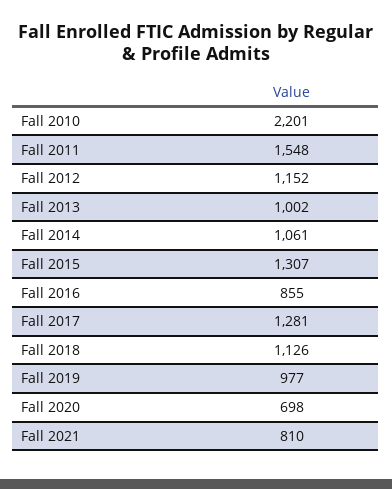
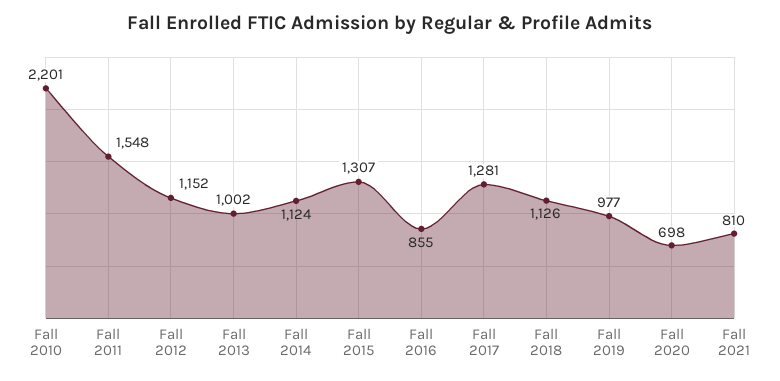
Fall 2014: 1061 -> 1124

